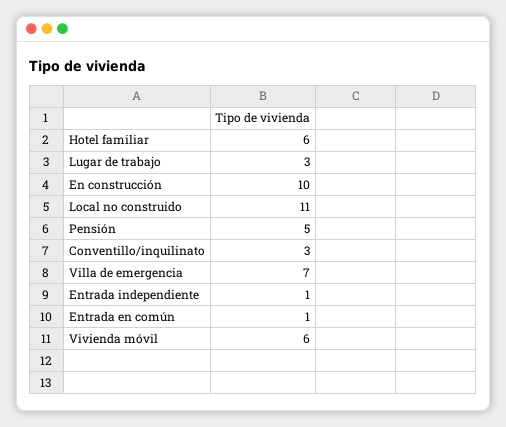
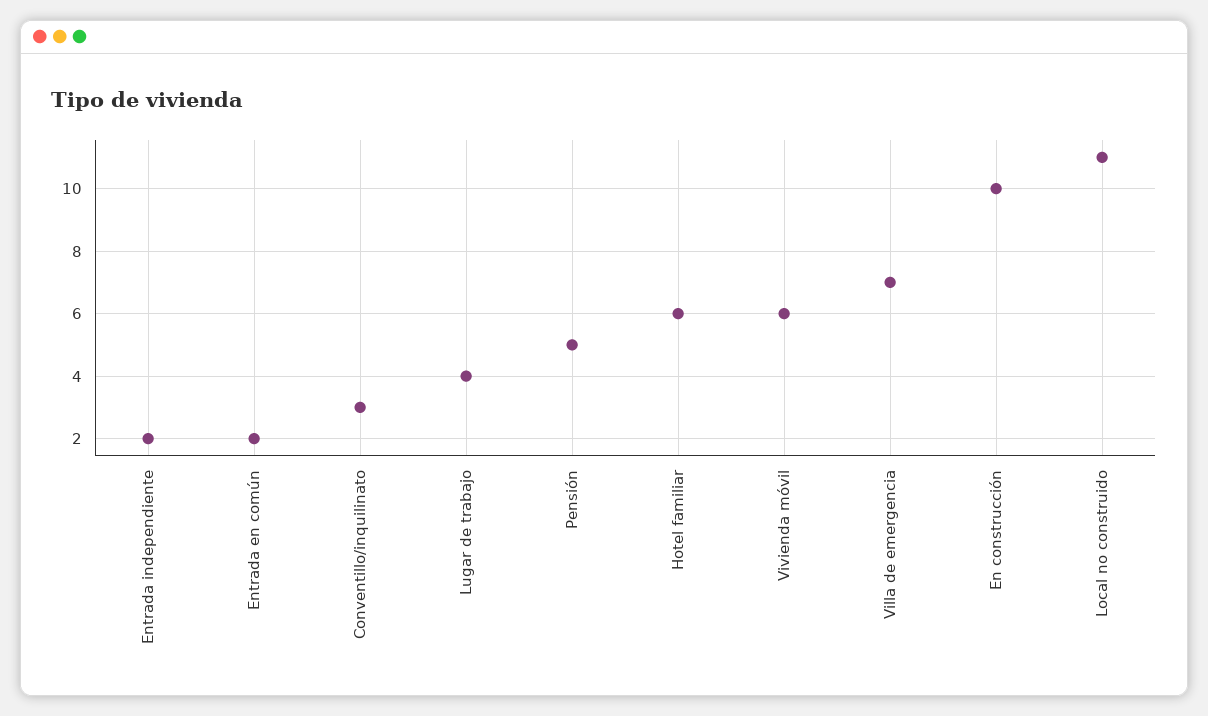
Lugar de trabajo: 3 -> 4
Entrada independiente: 1 -> 2
Entrada en común: 1 -> 2

